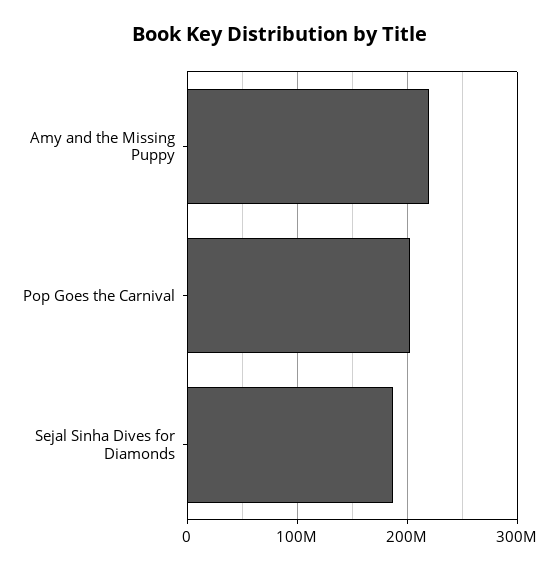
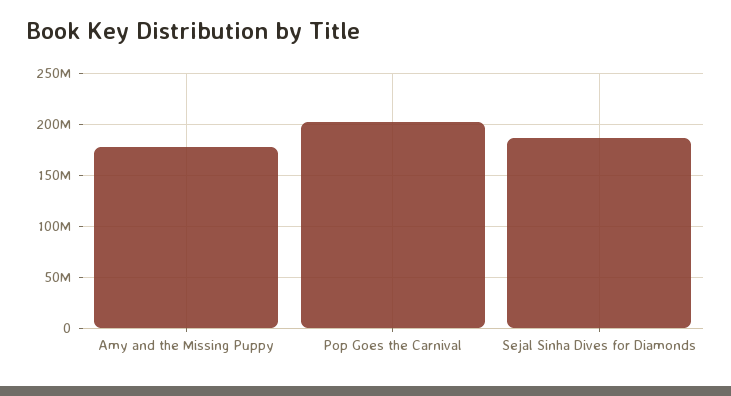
Amy and the Missing Puppy: 220000000 -> 180000000

